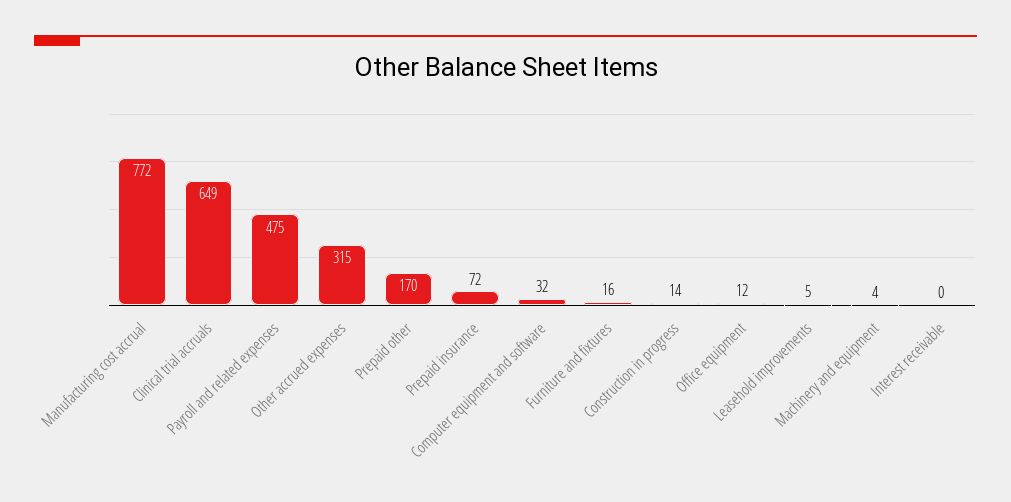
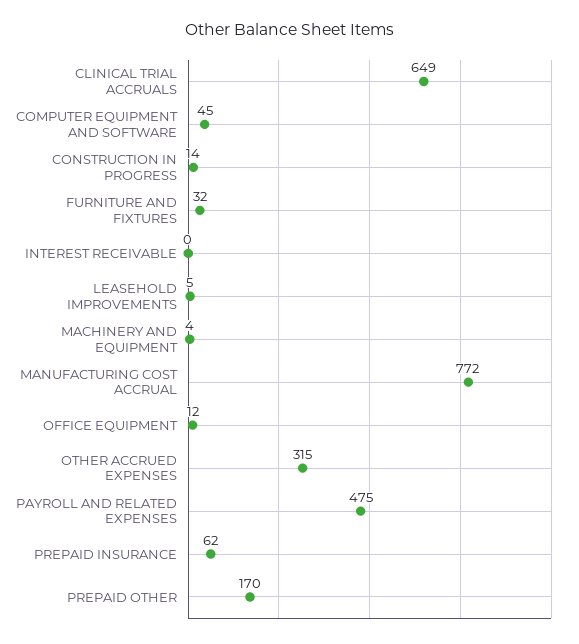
Prepaid insurance: 72 -> 62
Computer equipment and software: 32 -> 45
Furniture and fixtures: 16 -> 32

